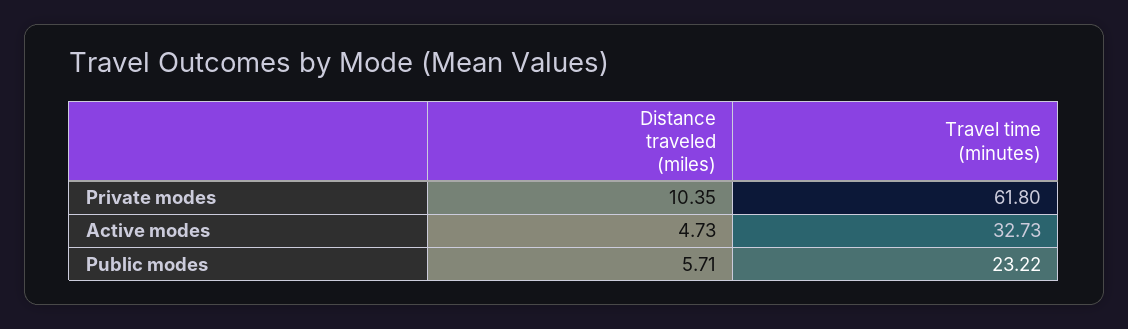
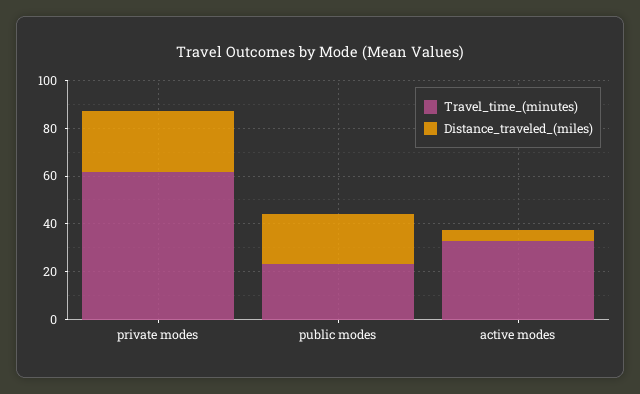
Distance traveled (miles), Private modes: 10.35 -> 25
Distance traveled (miles), Public modes: 5.71 -> 20

